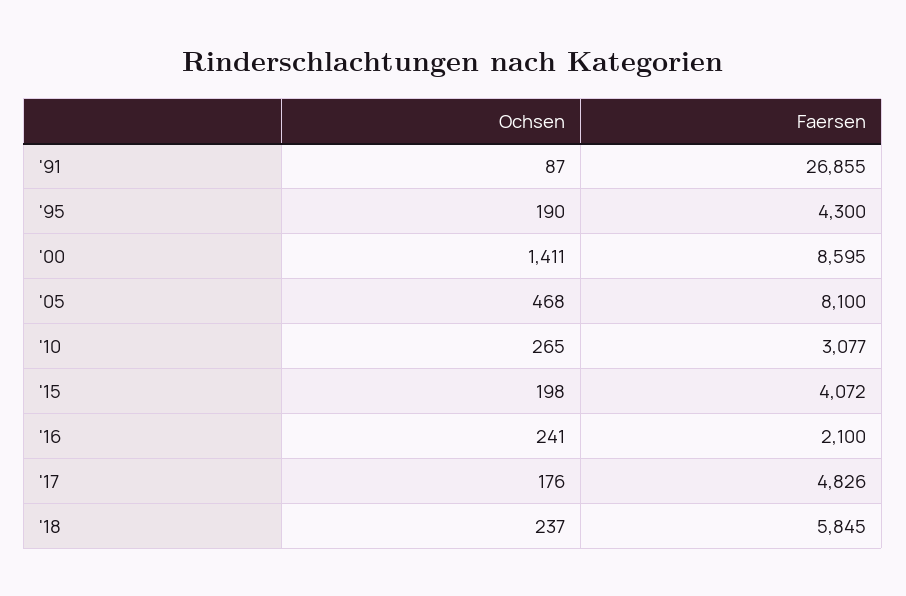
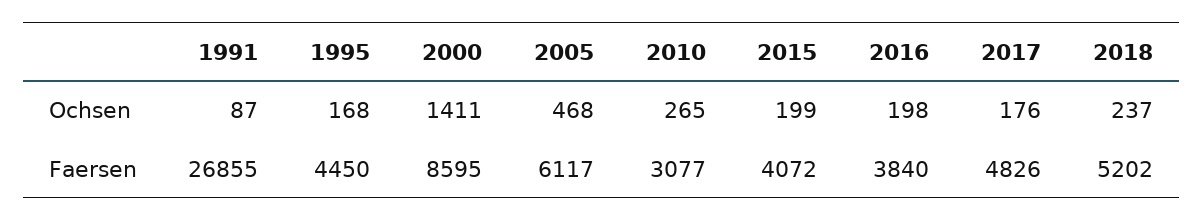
Ochsen, '95: 190 -> 168
Faersen, '95: 4300 -> 4450
Faersen, '05: 8100 -> 6117
Ochsen, '15: 198 -> 199
Ochsen, '16: 241 -> 198
Faersen, '16: 2100 -> 3840
Faersen, '18: 5845 -> 5202

